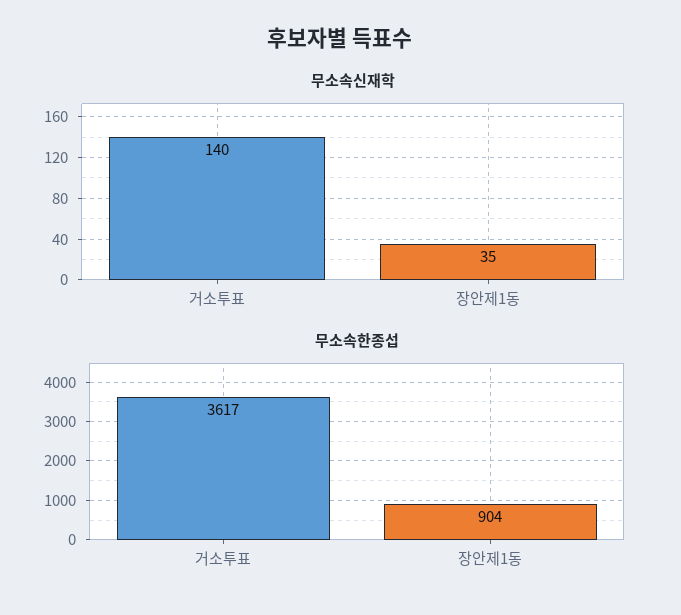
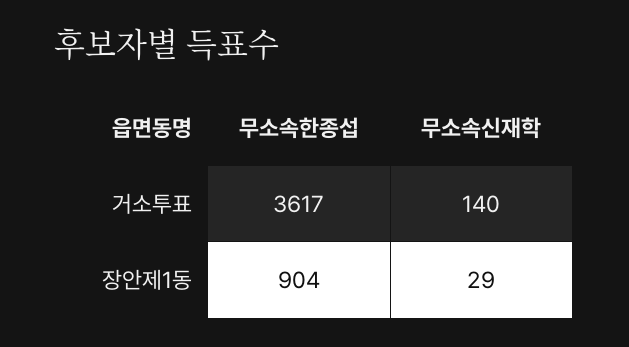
무소속신재학, 장안제1동: 35 -> 29

